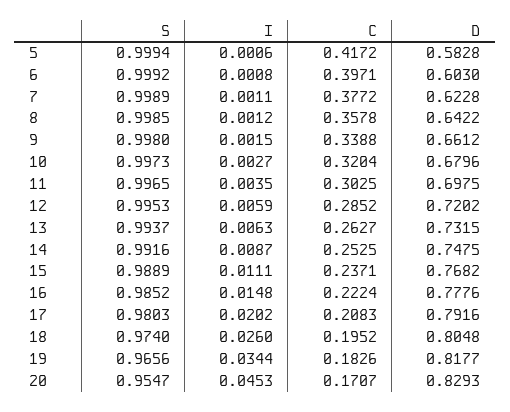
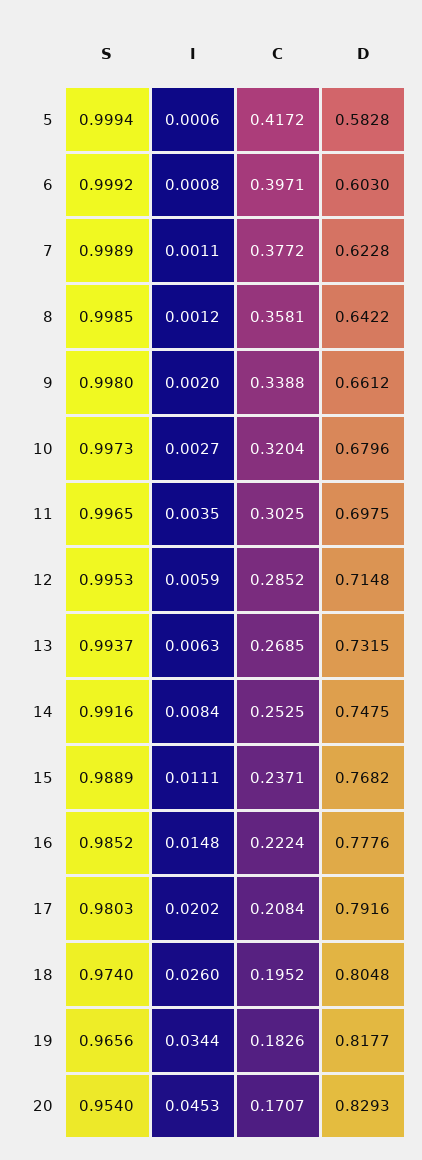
C, 8: 0.3578 -> 0.3581
I, 9: 0.0015 -> 0.002
D, 12: 0.7202 -> 0.7148
C, 13: 0.2627 -> 0.2685
I, 14: 0.0087 -> 0.0084
C, 17: 0.2083 -> 0.2084
S, 20: 0.9547 -> 0.954

